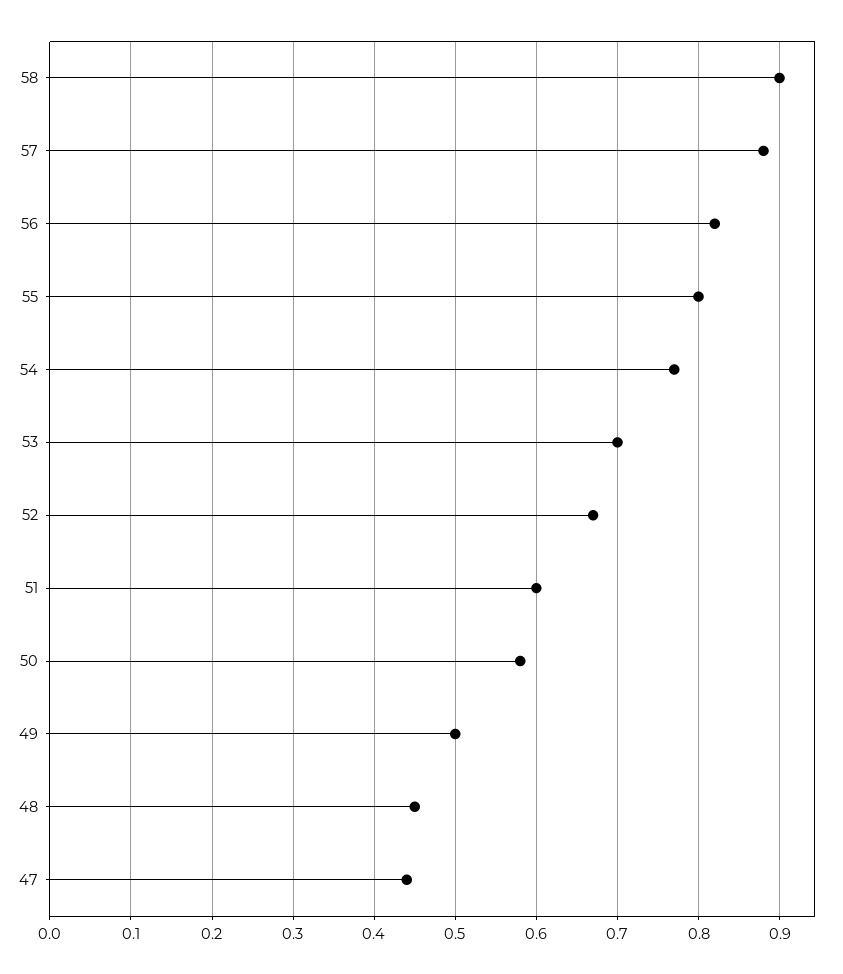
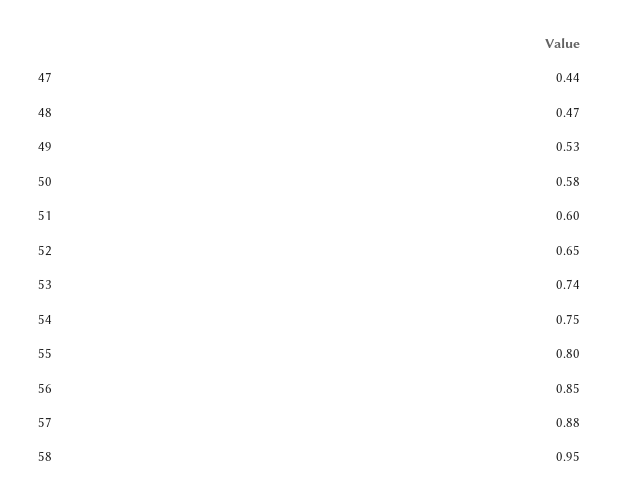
58: 0.9 -> 0.95
56: 0.82 -> 0.85
54: 0.77 -> 0.75
53: 0.7 -> 0.74
52: 0.67 -> 0.65
49: 0.5 -> 0.53
48: 0.45 -> 0.47

